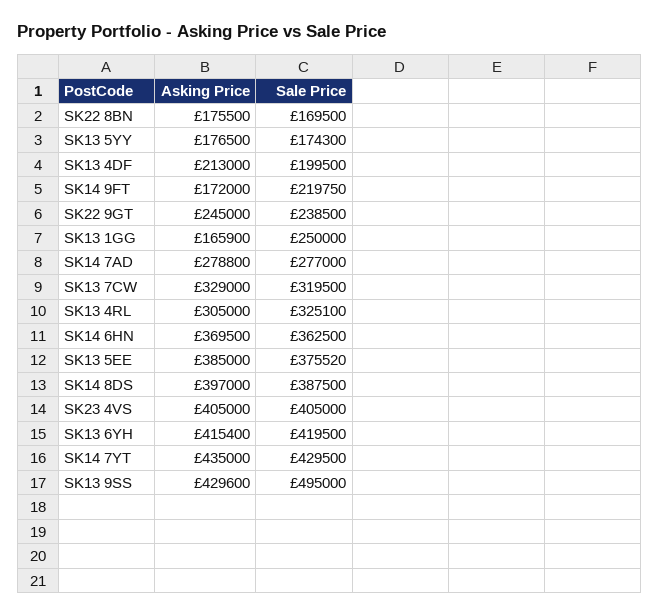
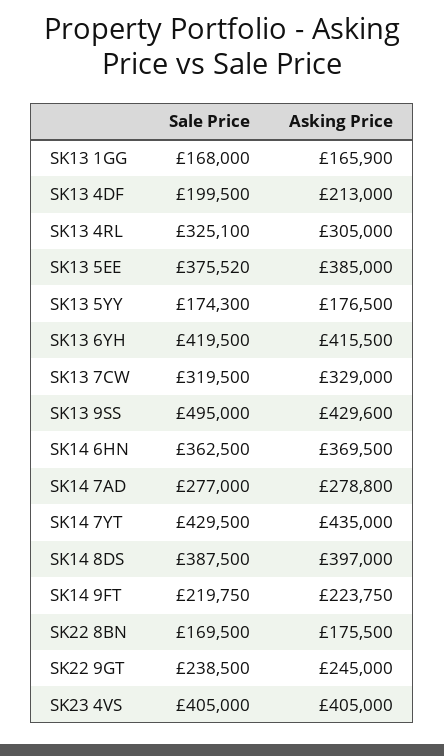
Asking Price, SK14 9FT: 172000 -> 223750
Sale Price, SK13 1GG: 250000 -> 168000
Asking Price, SK13 6YH: 415400 -> 415500

